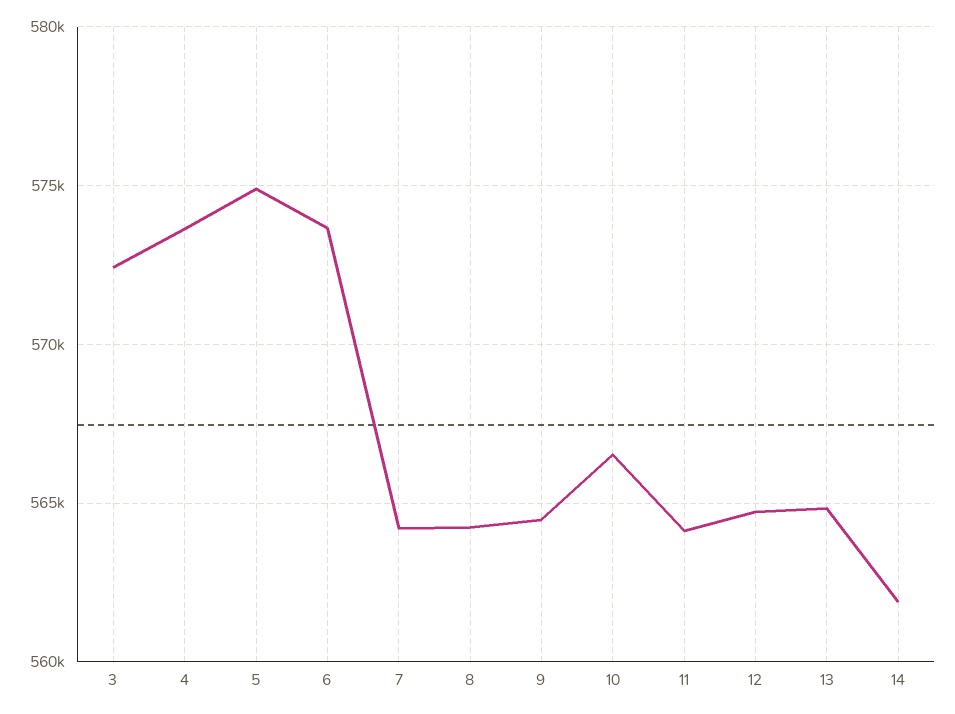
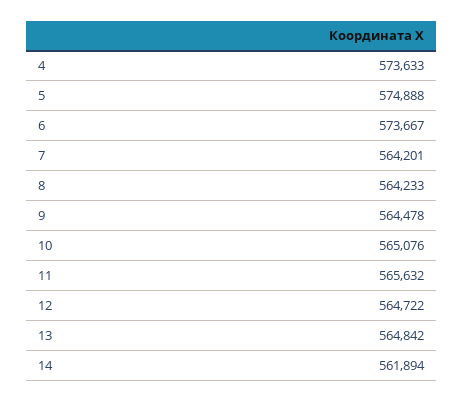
3: 572500 -> none
10: 566500 -> 565076
11: 564000 -> 565632

